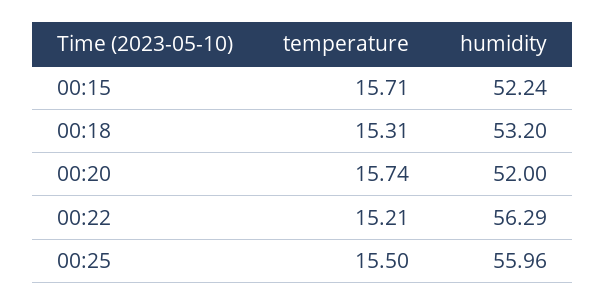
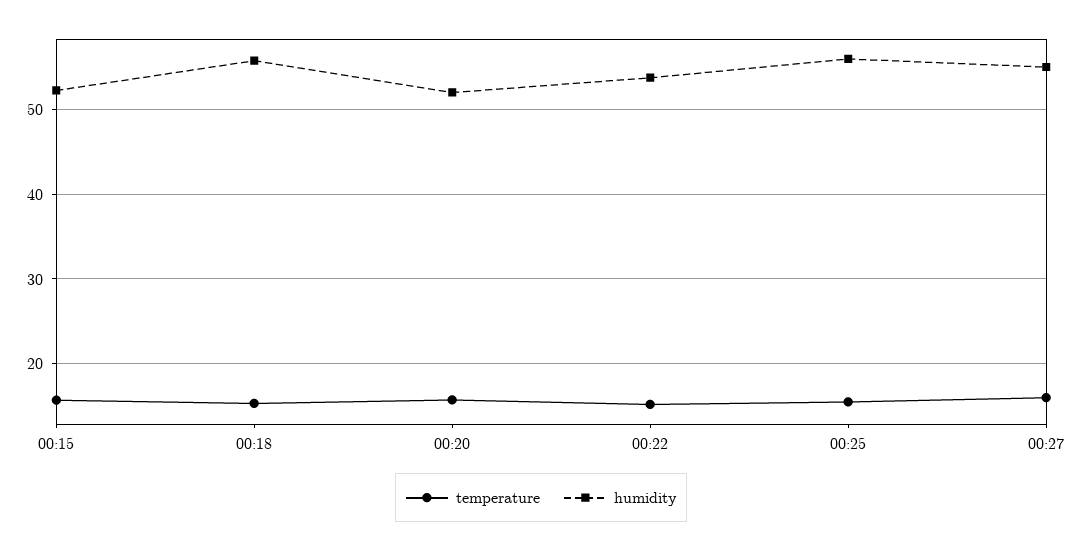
humidity, 00:18: 53.2 -> 56
humidity, 00:22: 56.29 -> 54
temperature, 00:27: none -> 16
humidity, 00:27: none -> 55

